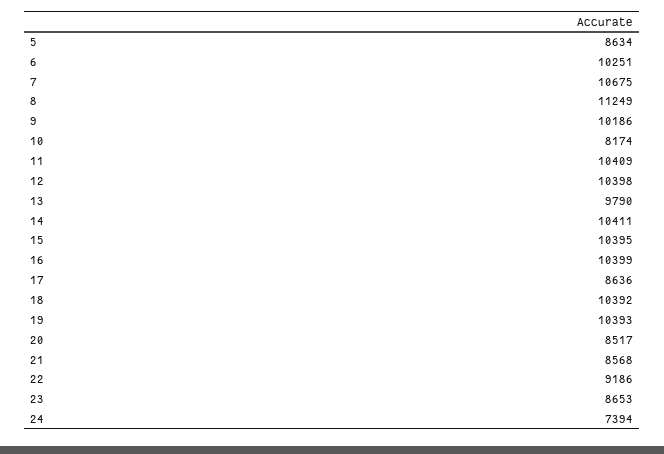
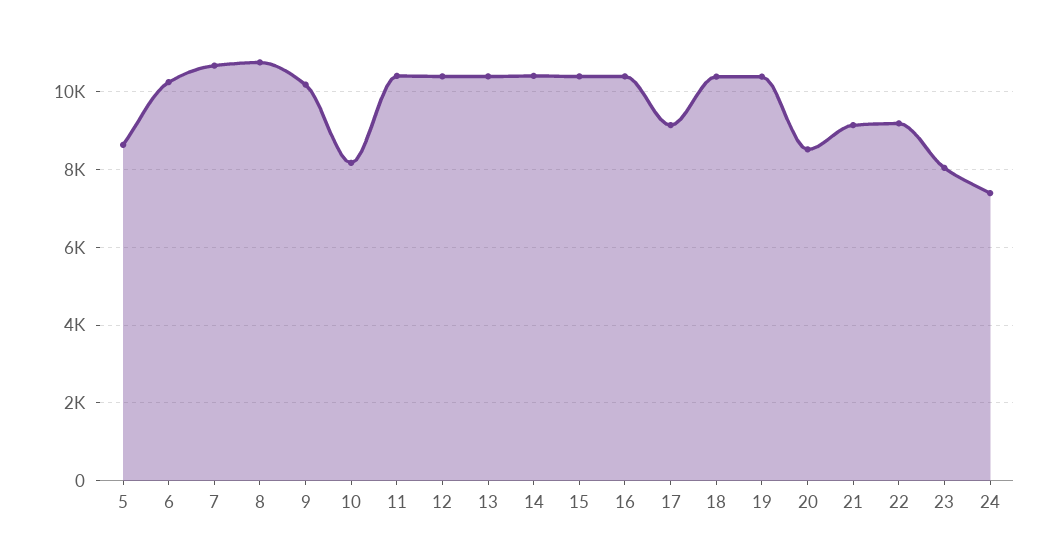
8: 11249 -> 10800
13: 9790 -> 10400
17: 8636 -> 9200
21: 8568 -> 9200
23: 8653 -> 8000

